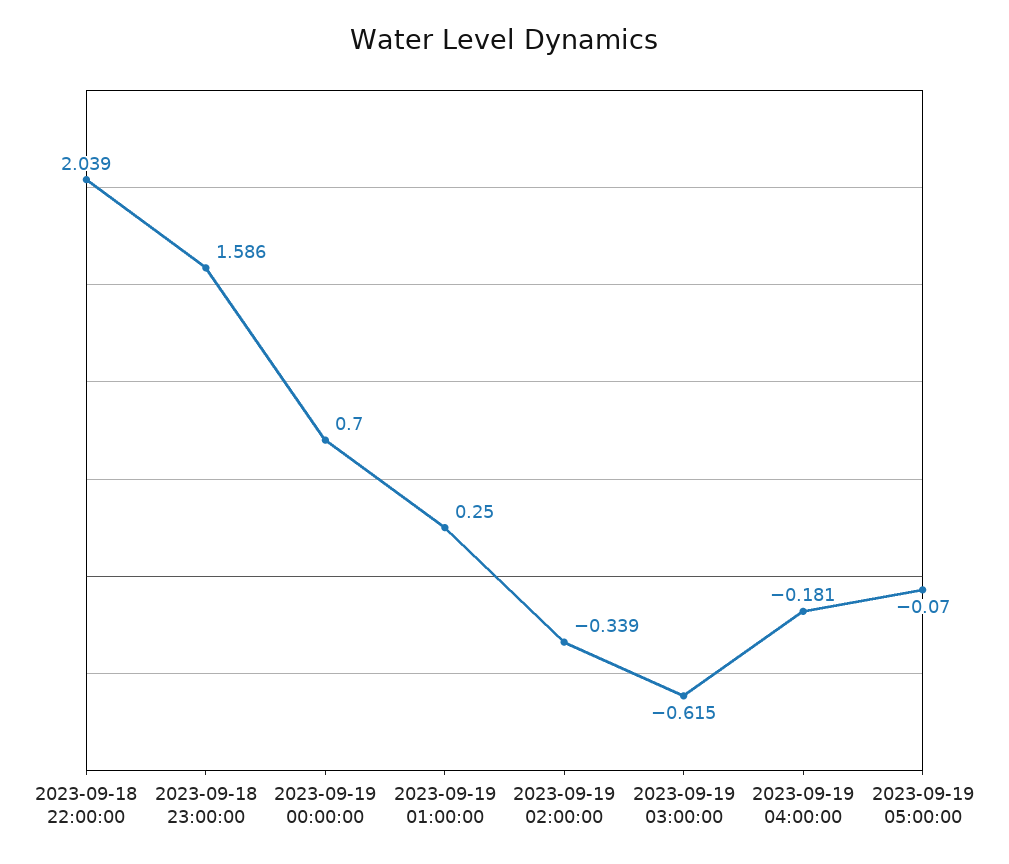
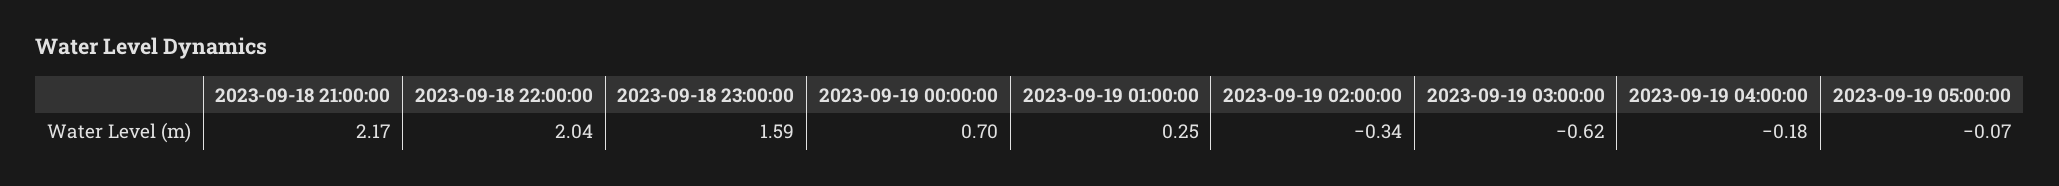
2023-09-18 21:00:00: none -> 2.17

